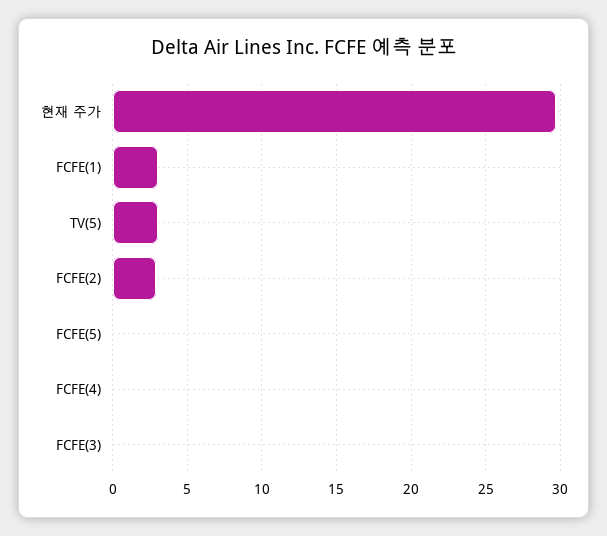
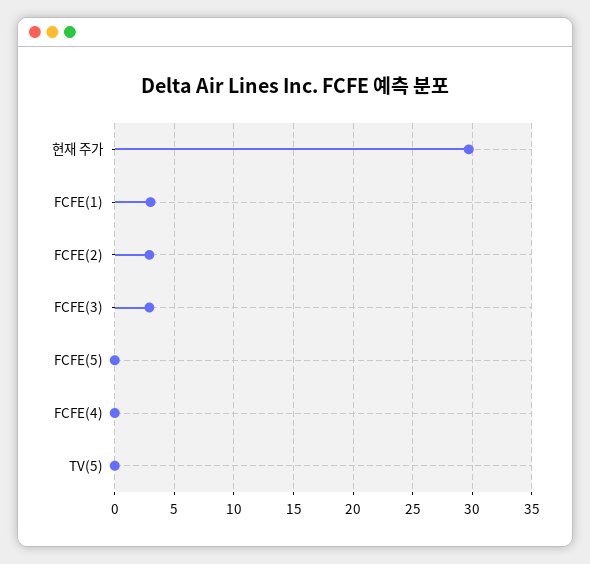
TV(5): 3 -> 0
FCFE(3): 0 -> 3

